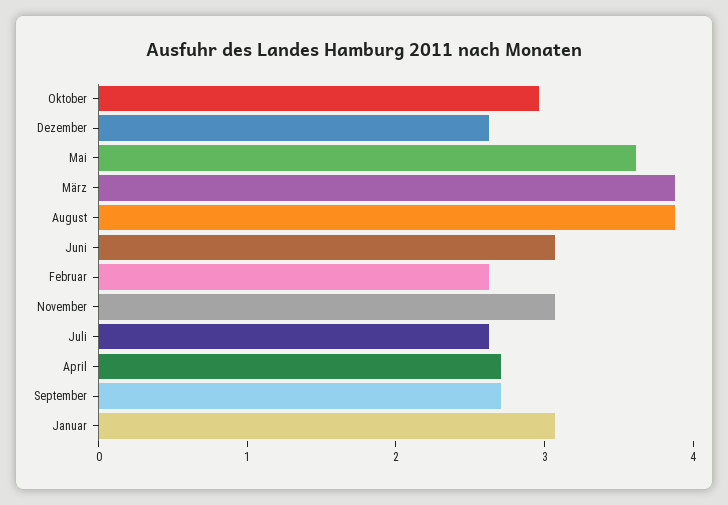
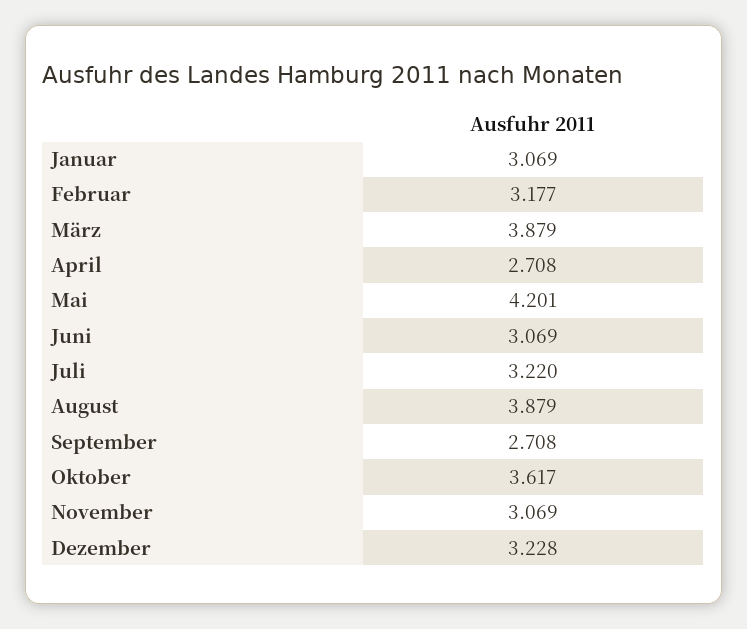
Oktober: 3 -> 3.617
Dezember: 2.6 -> 3.228
Mai: 3.6 -> 4.201
Februar: 2.6 -> 3.177
Juli: 2.6 -> 3.22

